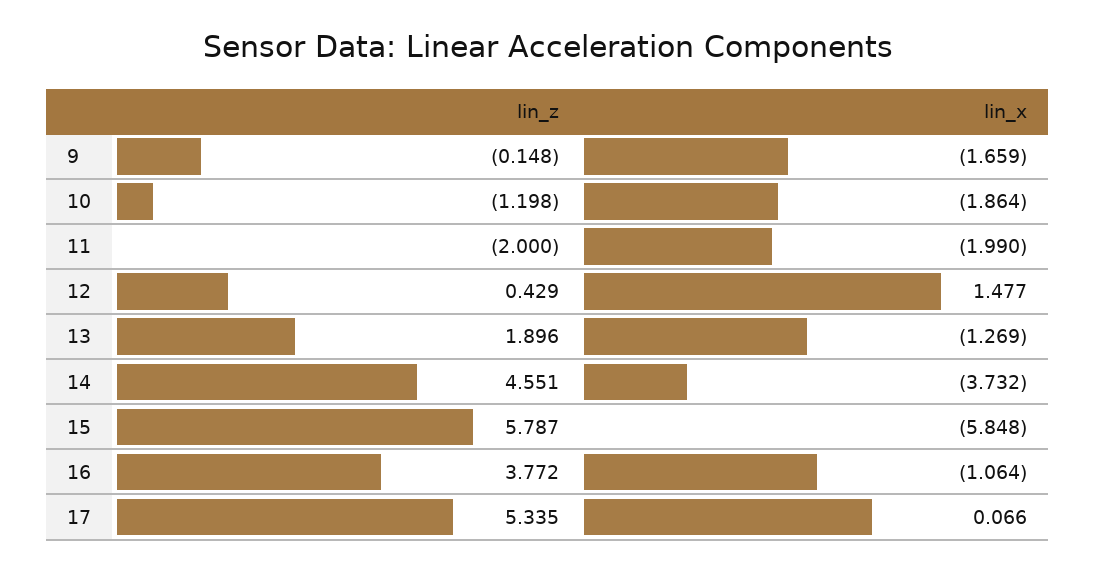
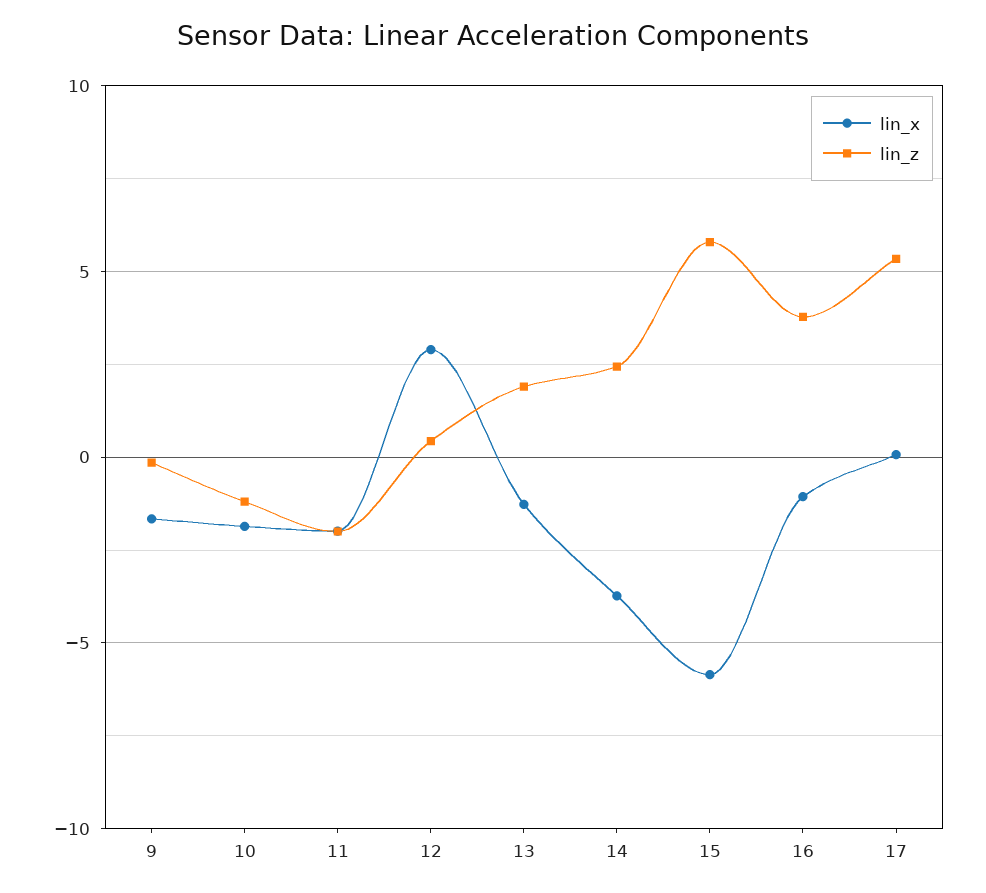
lin_x, 12: 1.477 -> 3
lin_z, 14: 4.551 -> 2.5

